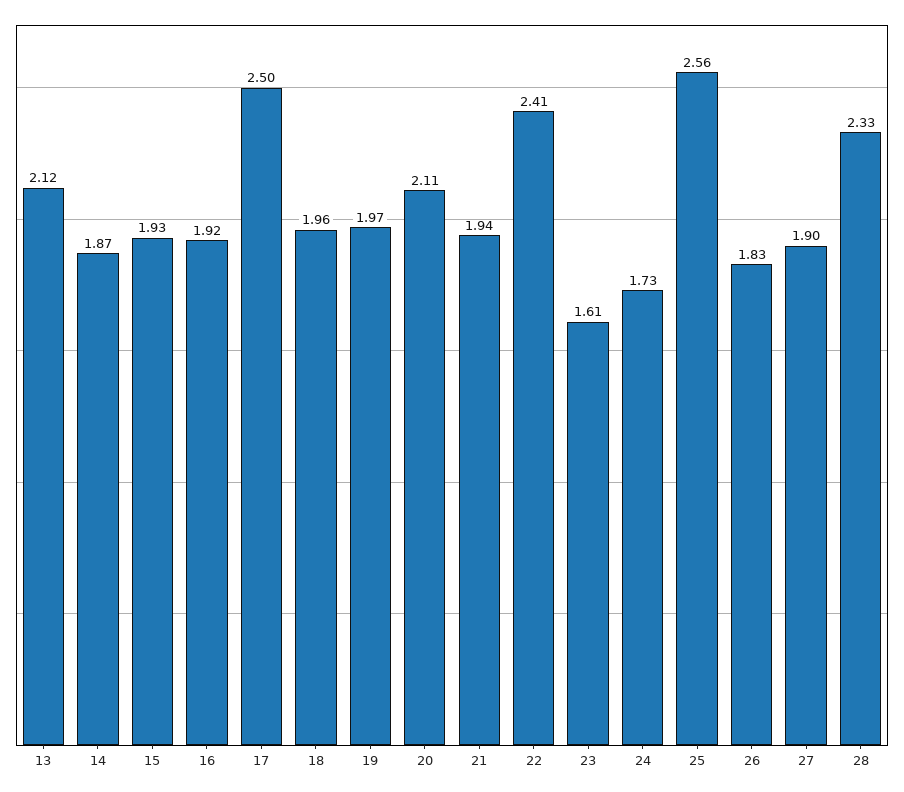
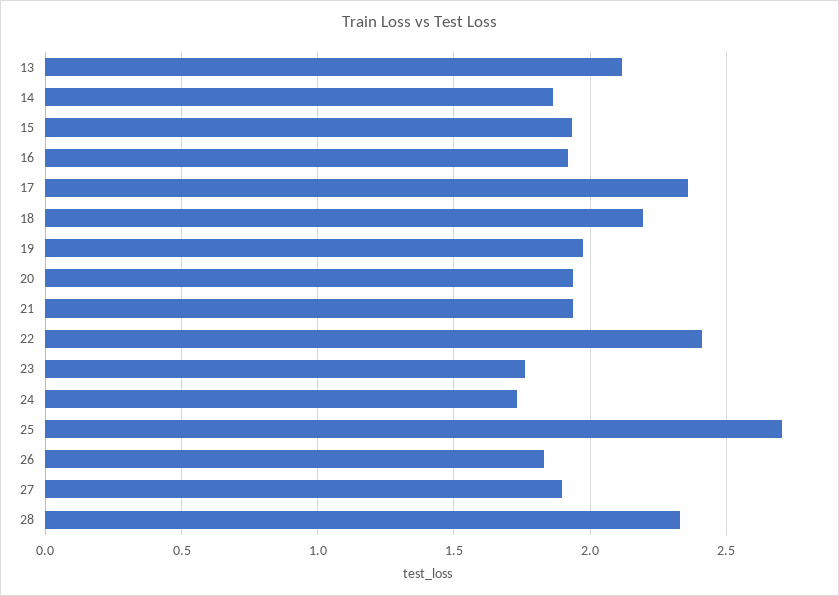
17: 2.5 -> 2.35
18: 1.96 -> 2.2
20: 2.11 -> 1.95
23: 1.61 -> 1.75
25: 2.56 -> 2.7

